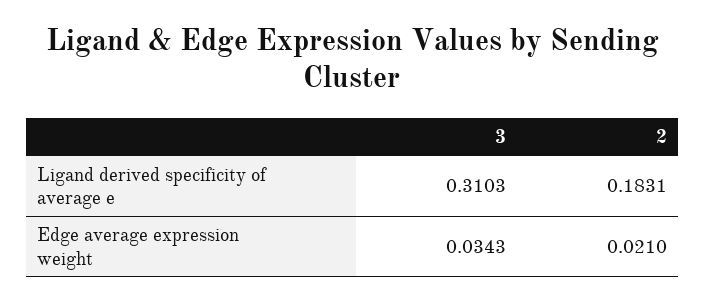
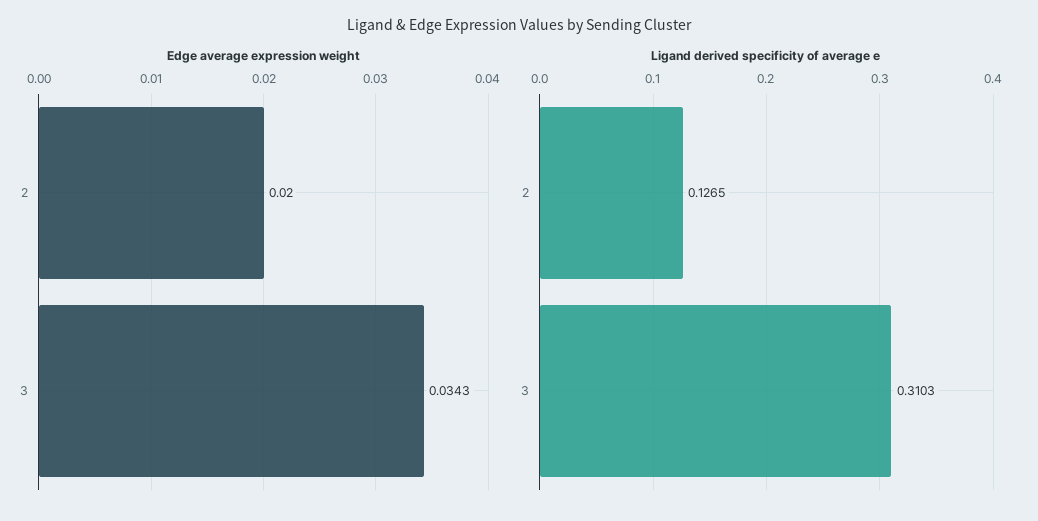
Ligand derived specificity of average e, 2: 0.1831 -> 0.1265
Edge average expression weight, 2: 0.021 -> 0.02

